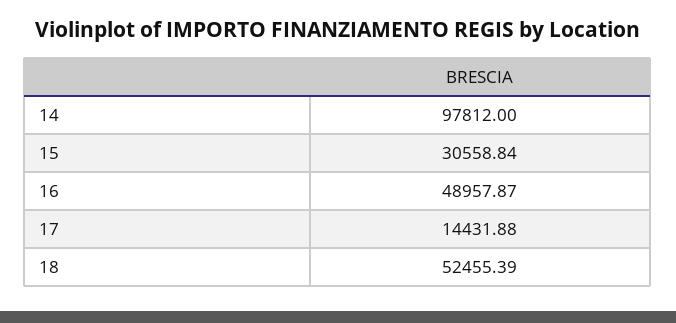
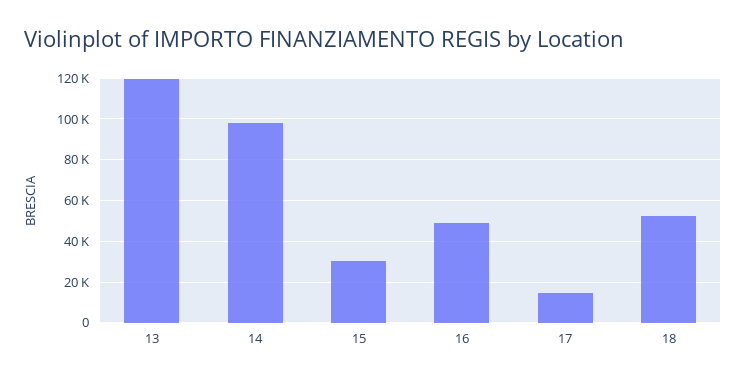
13: none -> 120000

